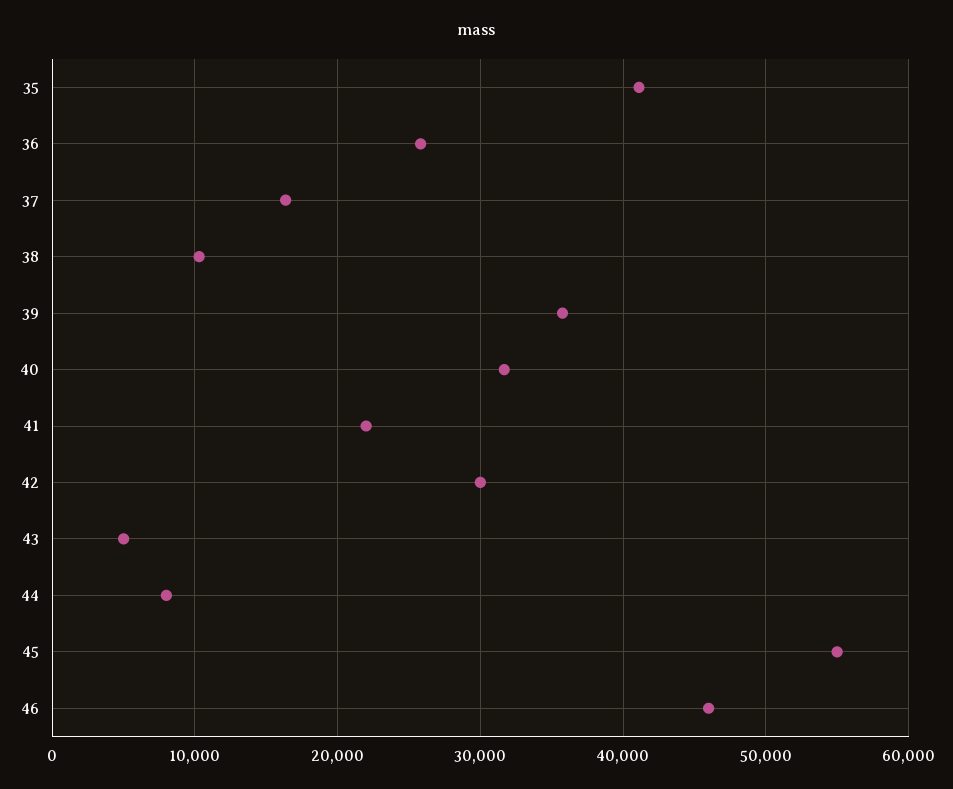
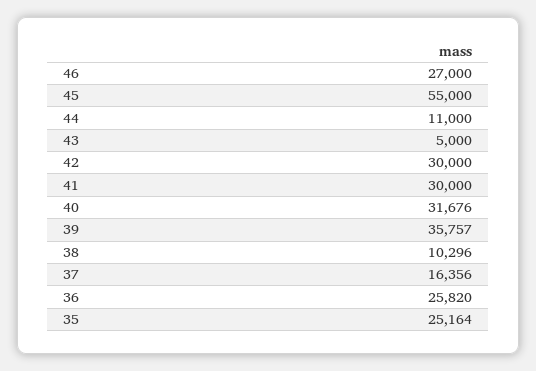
35: 41000 -> 25164
41: 22000 -> 30000
44: 8000 -> 11000
46: 46000 -> 27000

